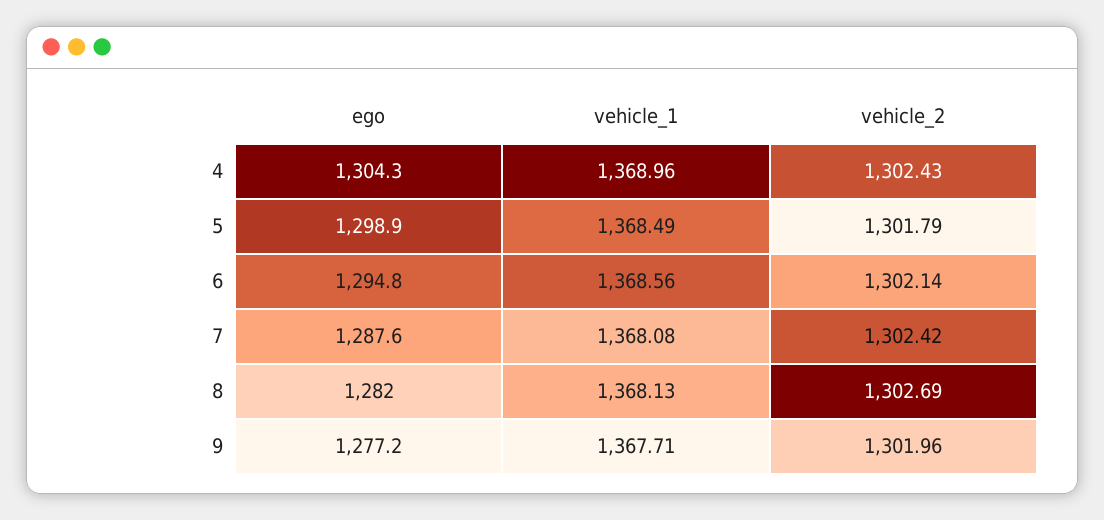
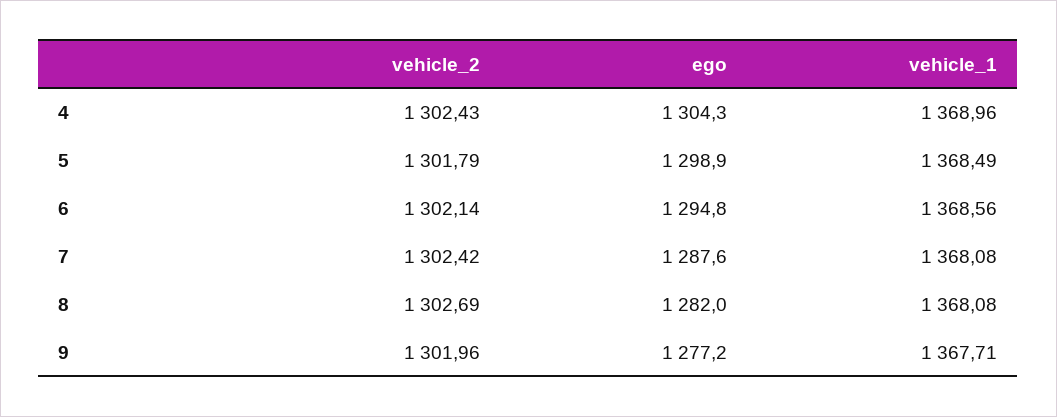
vehicle_1, 8: 1368.13 -> 1368.08

